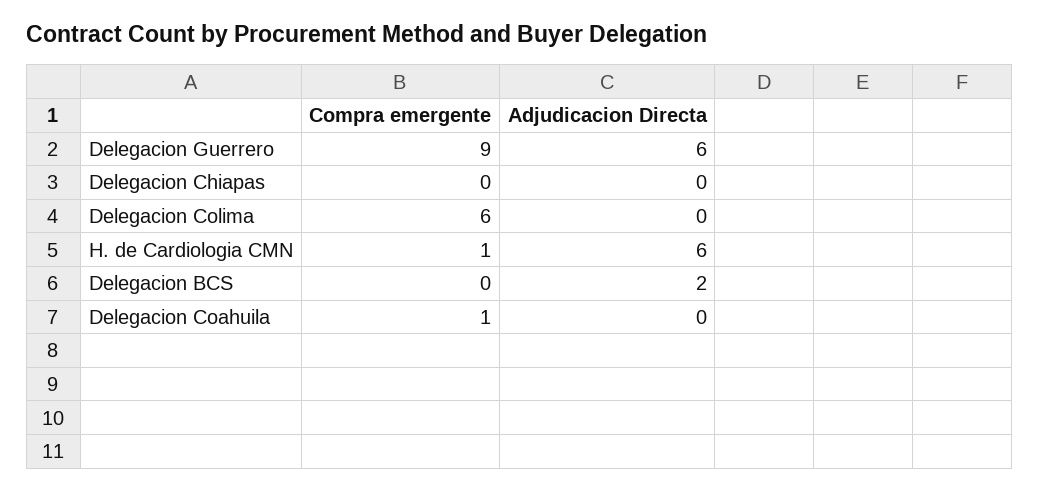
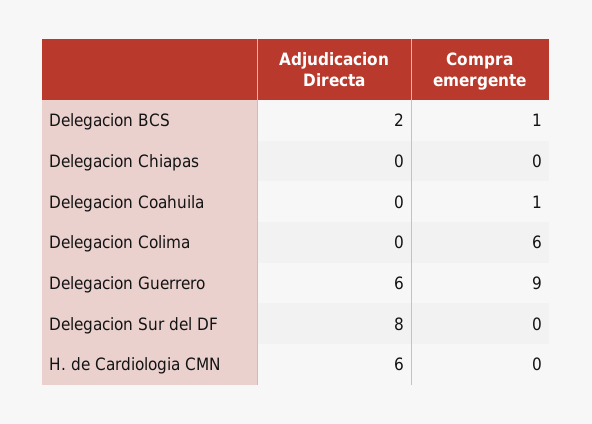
Compra emergente, H. de Cardiologia CMN: 1 -> 0
Compra emergente, Delegacion BCS: 0 -> 1
Adjudicacion Directa, Delegacion Sur del DF: none -> 8
Compra emergente, Delegacion Sur del DF: none -> 0

